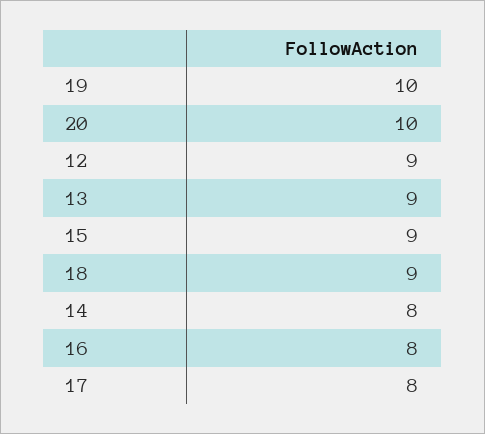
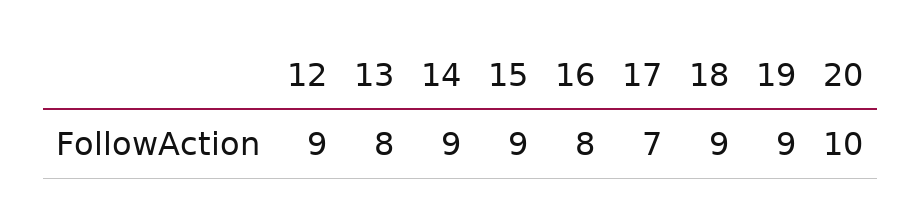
19: 10 -> 9
13: 9 -> 8
14: 8 -> 9
17: 8 -> 7

